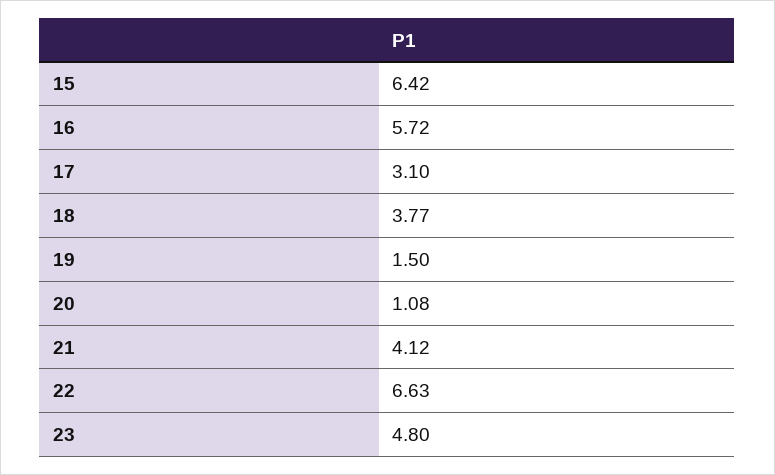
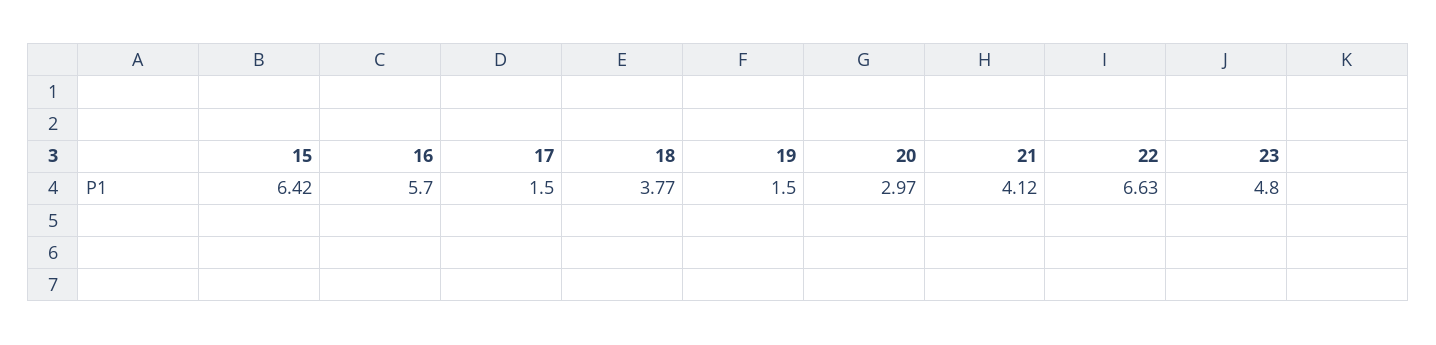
16: 5.72 -> 5.7
17: 3.1 -> 1.5
20: 1.08 -> 2.97

